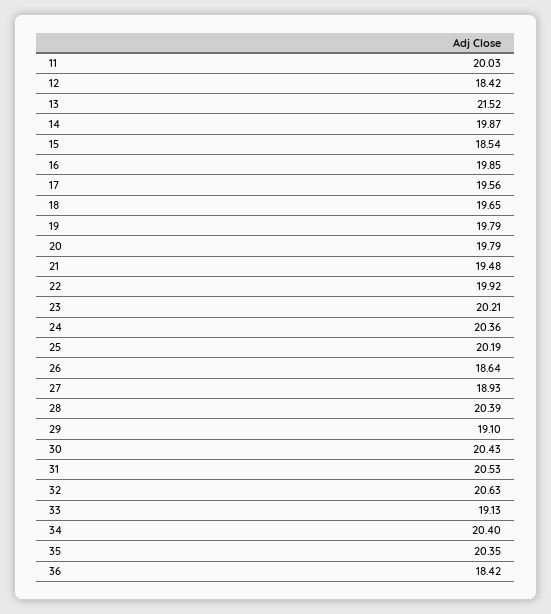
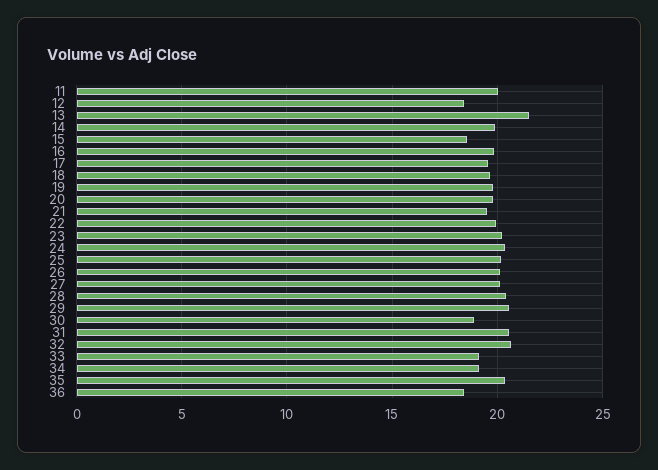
26: 18.64 -> 20
27: 18.93 -> 20
29: 19.1 -> 20.5
30: 20.43 -> 19
34: 20.4 -> 19

